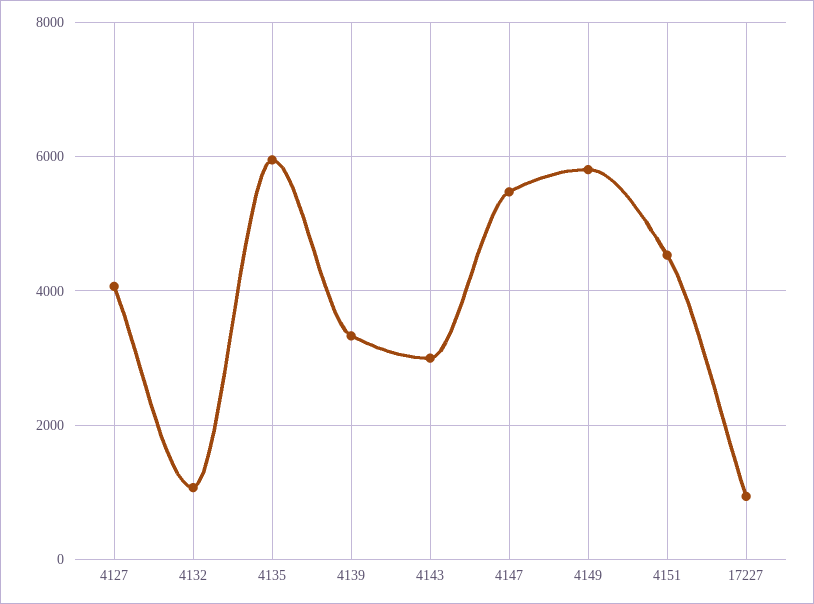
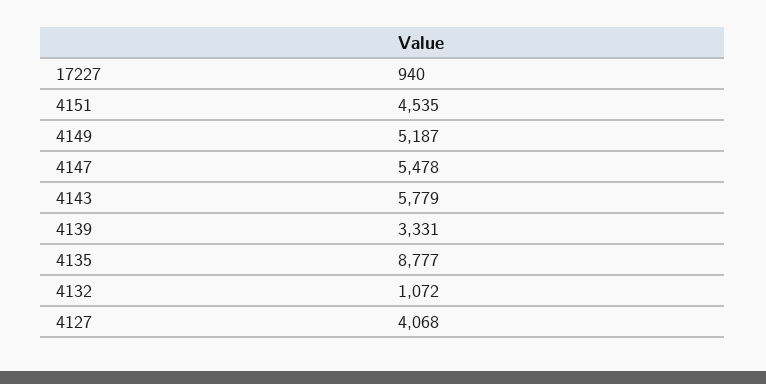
4135: 6000 -> 8777
4143: 3000 -> 5779
4149: 5800 -> 5187

